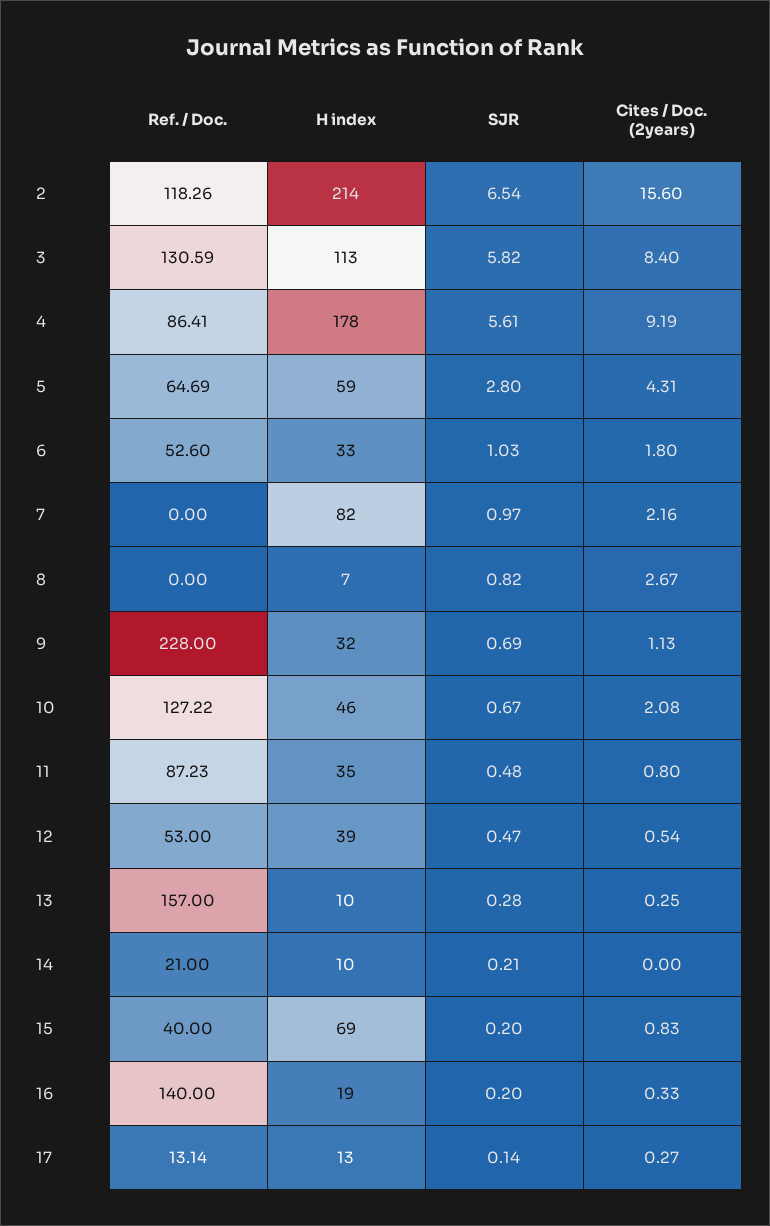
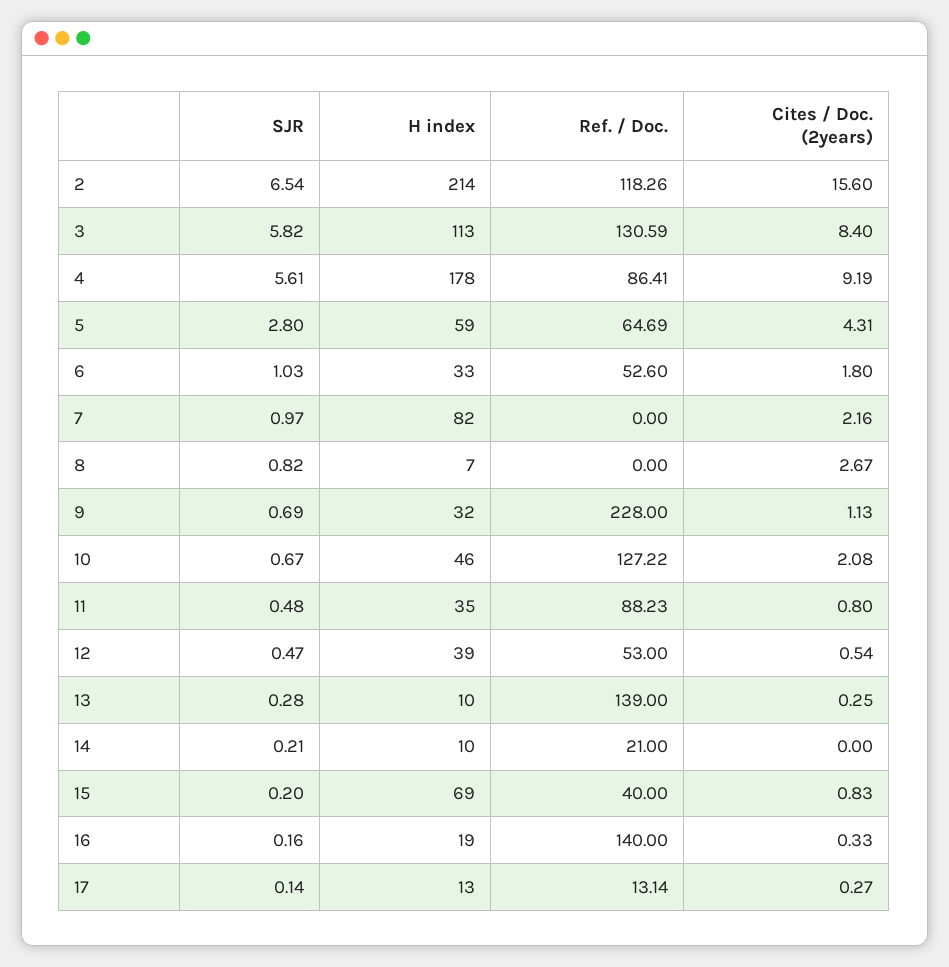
Ref. / Doc., 11: 87.23 -> 88.23
Ref. / Doc., 13: 157 -> 139
SJR, 16: 0.2 -> 0.16

